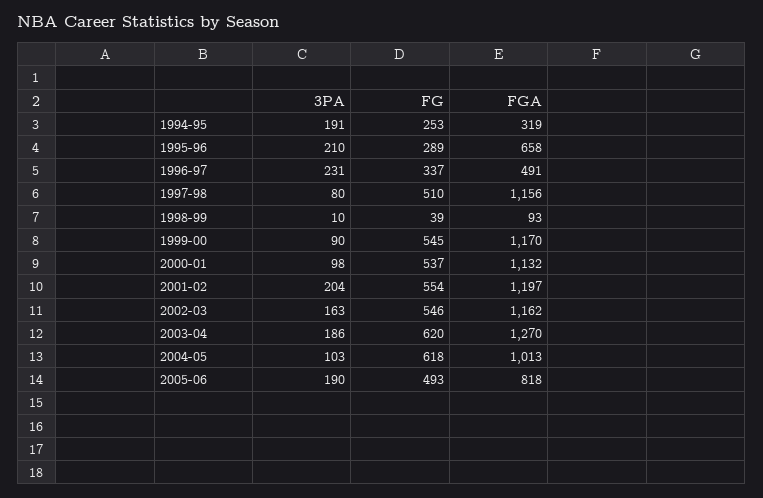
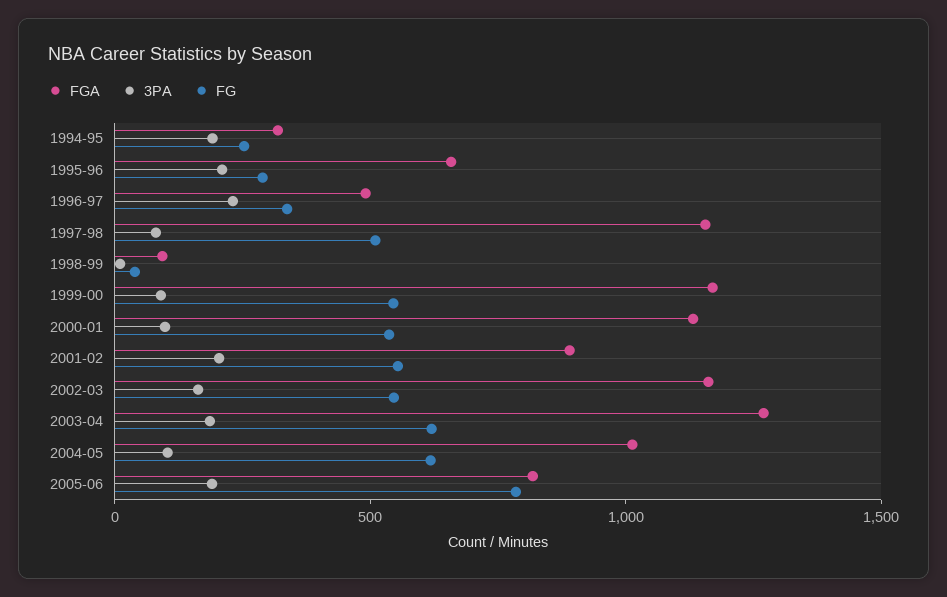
FGA, 2001-02: 1197 -> 900
FG, 2005-06: 493 -> 800

